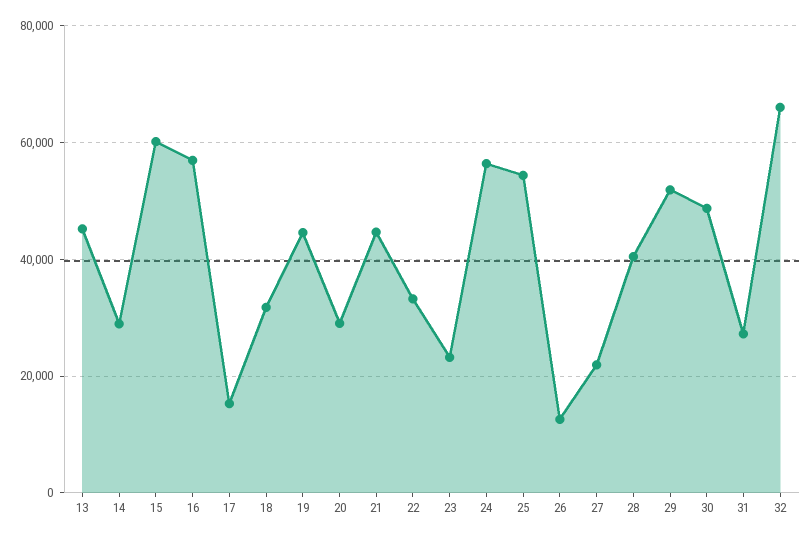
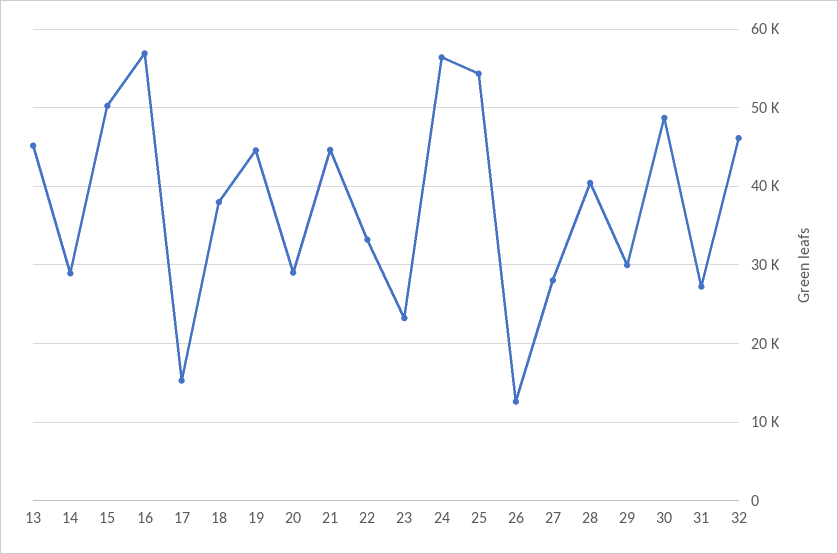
15: 60000 -> 50000
18: 32000 -> 38000
27: 22000 -> 28000
29: 52000 -> 30000
32: 66000 -> 46000

